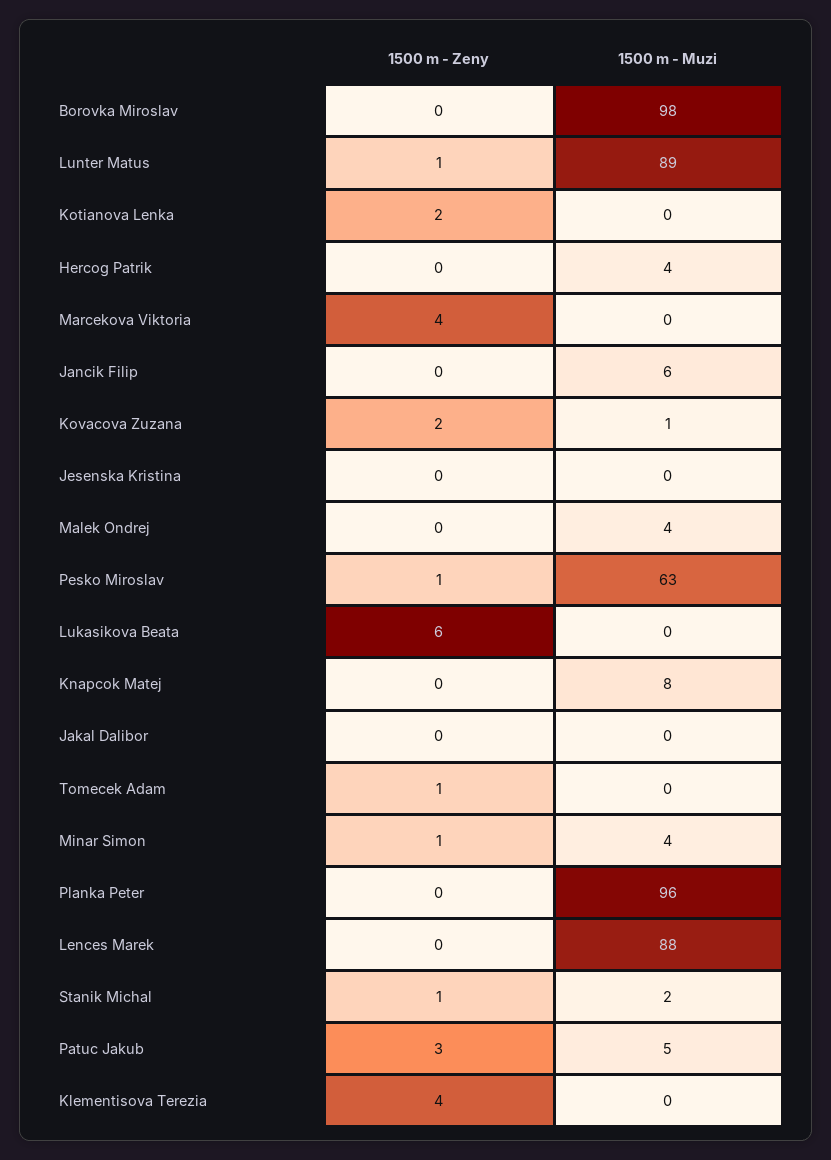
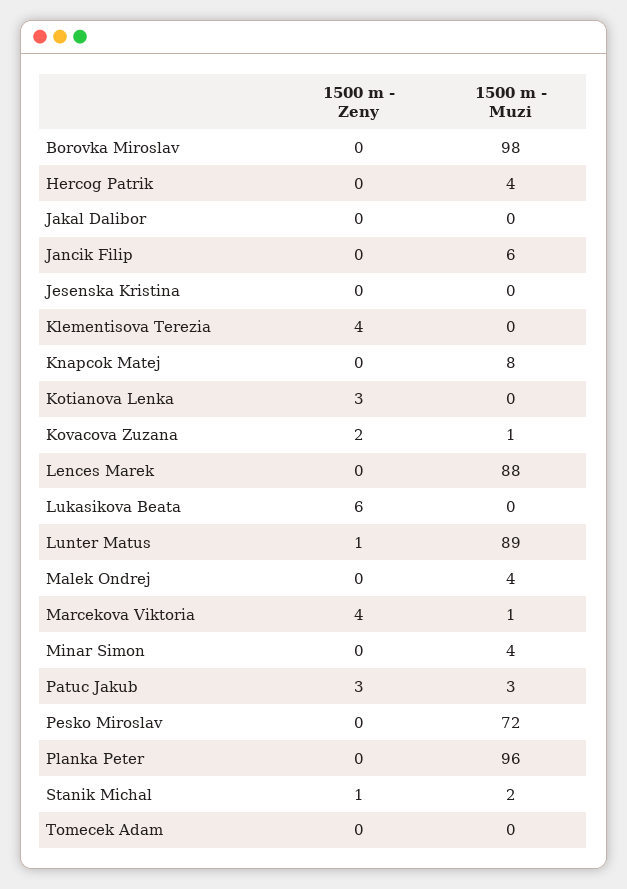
1500 m - Zeny, Kotianova Lenka: 2 -> 3
1500 m - Muzi, Marcekova Viktoria: 0 -> 1
1500 m - Zeny, Pesko Miroslav: 1 -> 0
1500 m - Muzi, Pesko Miroslav: 63 -> 72
1500 m - Zeny, Tomecek Adam: 1 -> 0
1500 m - Zeny, Minar Simon: 1 -> 0
1500 m - Muzi, Patuc Jakub: 5 -> 3

